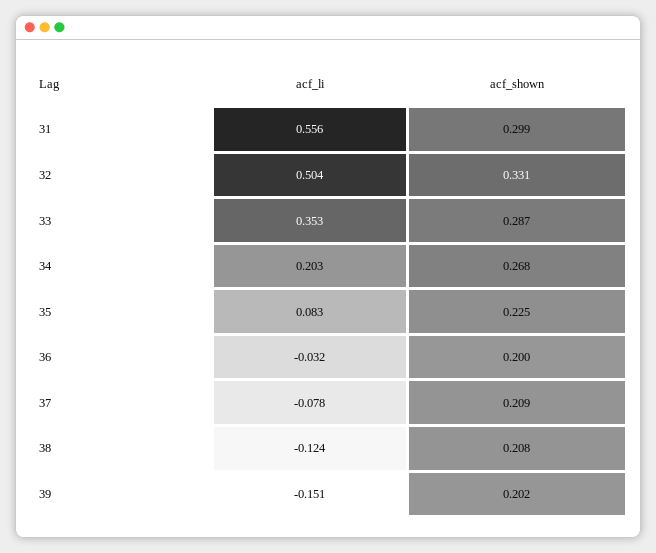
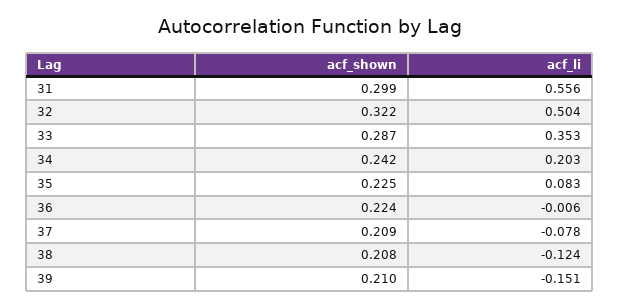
acf_shown, 32: 0.331 -> 0.322
acf_shown, 34: 0.268 -> 0.242
acf_li, 36: -0.032 -> -0.006
acf_shown, 36: 0.2 -> 0.224
acf_shown, 39: 0.202 -> 0.21

